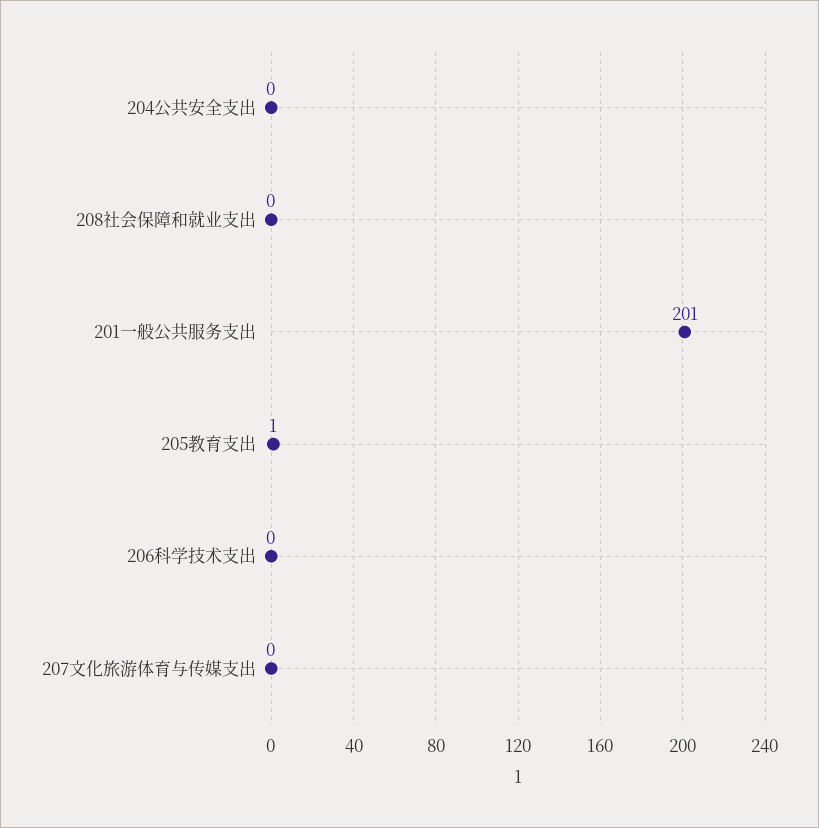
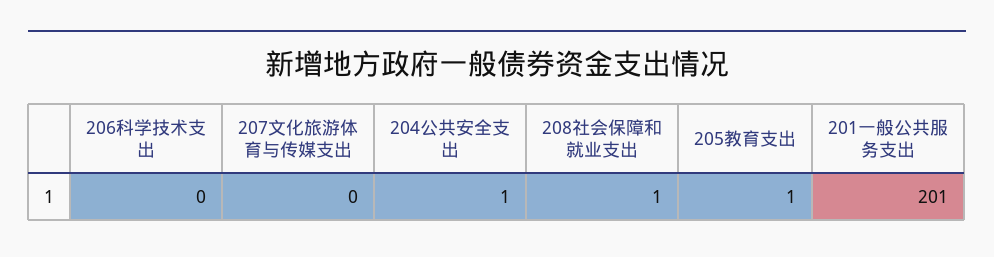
204公共安全支出: 0 -> 1
208社会保障和就业支出: 0 -> 1

